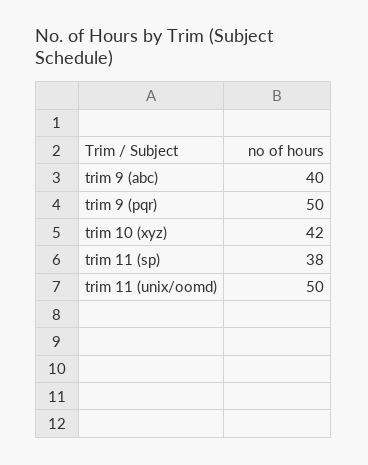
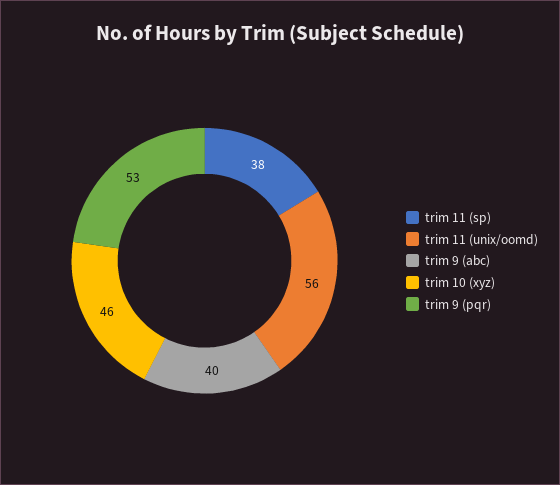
trim 9 (pqr): 50 -> 53
trim 10 (xyz): 42 -> 46
trim 11 (unix/oomd): 50 -> 56

